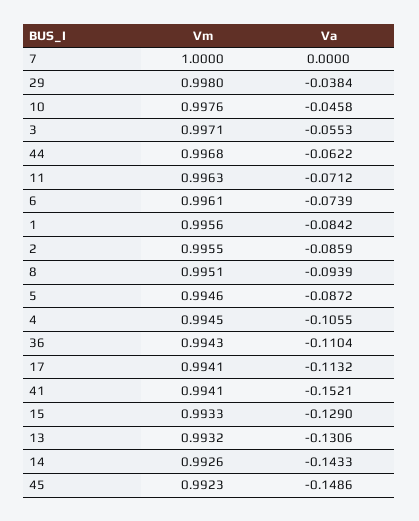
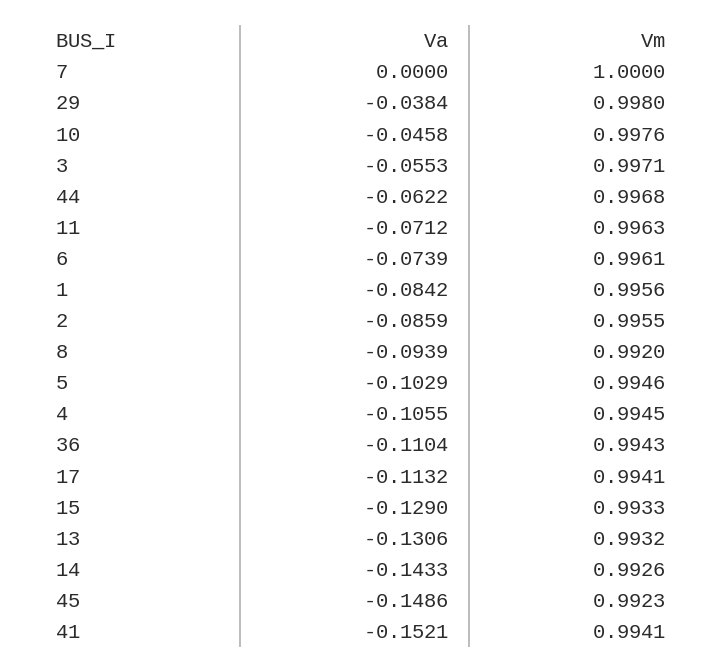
Vm, 8: 0.9951 -> 0.992
Va, 5: -0.0872 -> -0.1029

